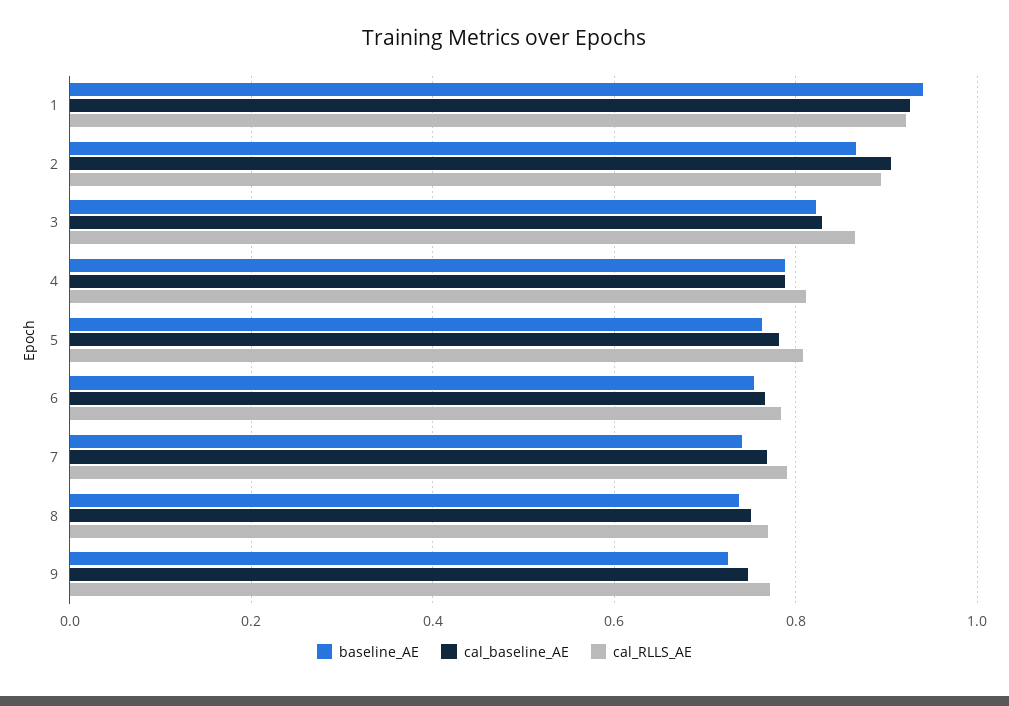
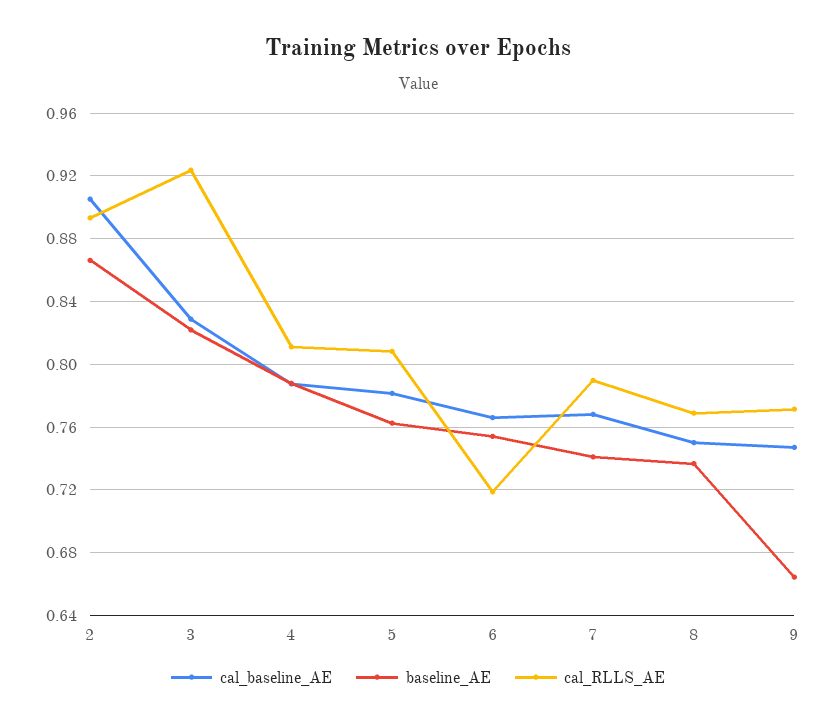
baseline_AE, 1: 0.94 -> none
cal_baseline_AE, 1: 0.92 -> none
cal_RLLS_AE, 1: 0.92 -> none
cal_RLLS_AE, 3: 0.86 -> 0.925
cal_RLLS_AE, 6: 0.78 -> 0.72
baseline_AE, 9: 0.72 -> 0.665

